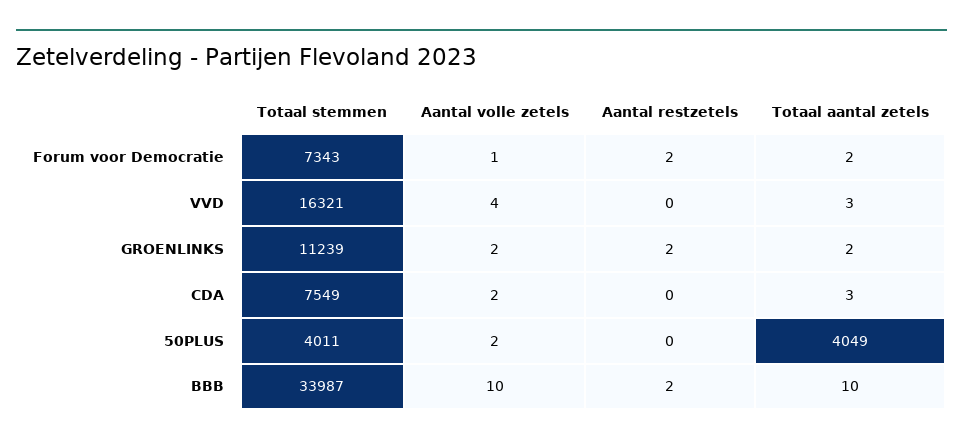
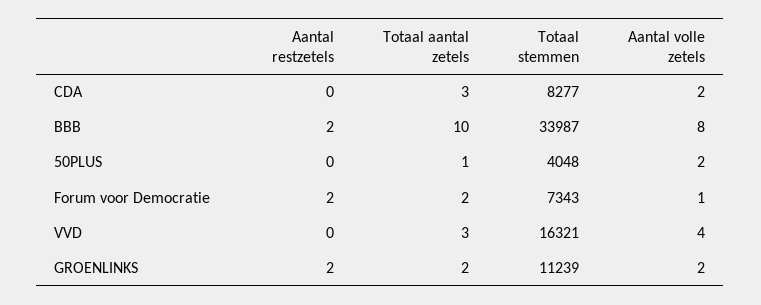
Totaal stemmen, CDA: 7549 -> 8277
Totaal stemmen, 50PLUS: 4011 -> 4048
Totaal aantal zetels, 50PLUS: 4049 -> 1
Aantal volle zetels, BBB: 10 -> 8

